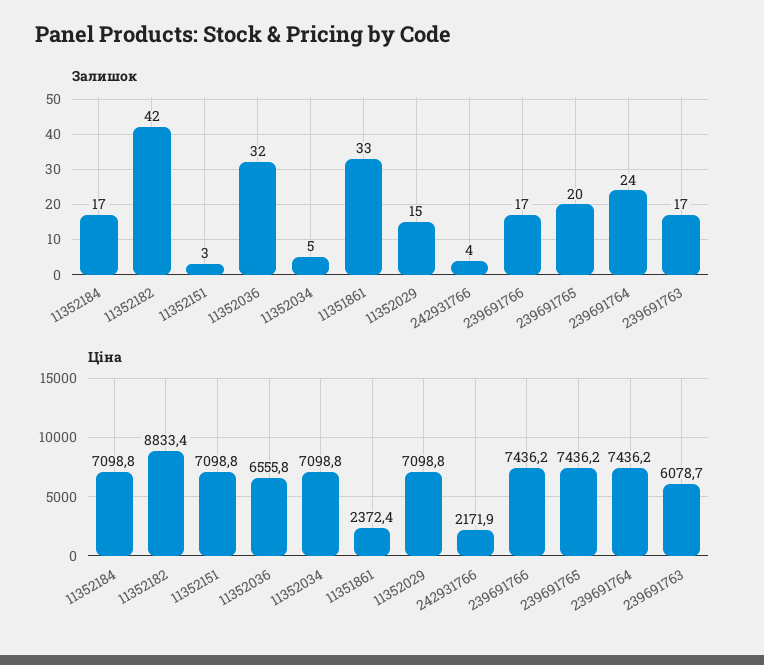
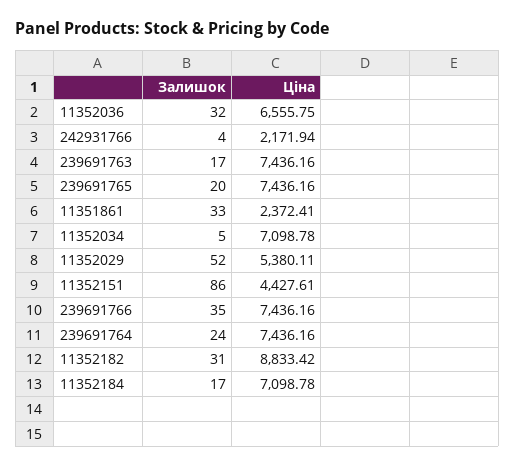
Залишок, 11352182: 42 -> 31
Залишок, 11352151: 3 -> 86
Залишок, 11352029: 15 -> 52
Залишок, 239691766: 17 -> 35
Ціна, 11352151: 7098.8 -> 4427.61
Ціна, 11352029: 7098.8 -> 5380.11
Ціна, 239691763: 6078.7 -> 7436.16

